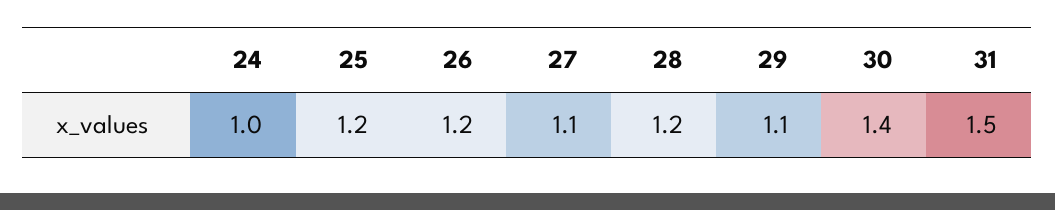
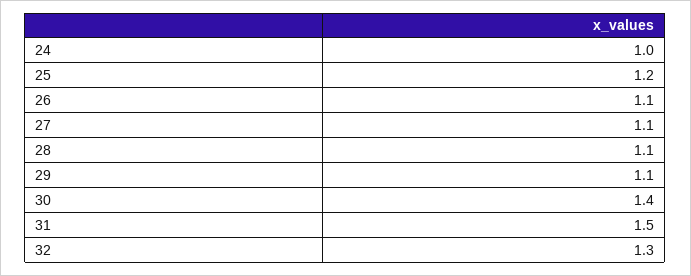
26: 1.2 -> 1.1
28: 1.2 -> 1.1
32: none -> 1.3

